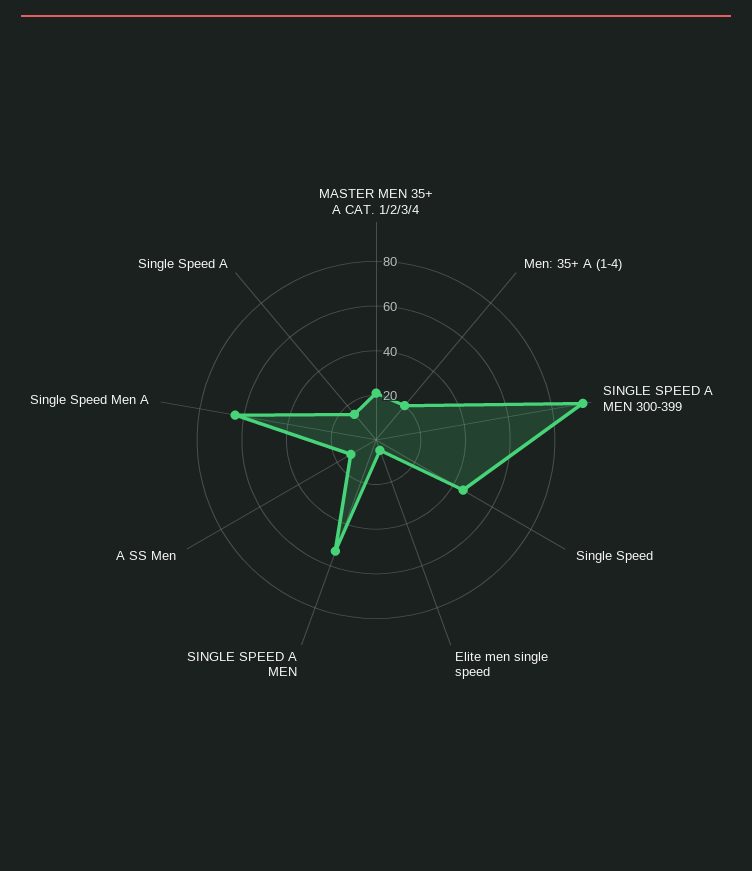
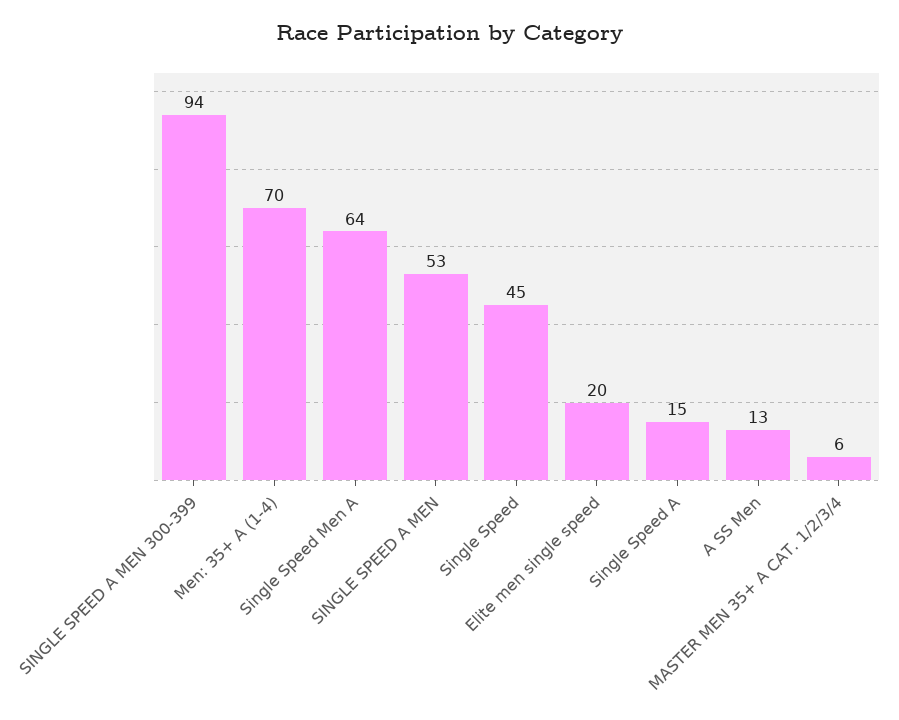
MASTER MEN 35+ A CAT. 1/2/3/4: 20 -> 6
Men: 35+ A (1-4): 20 -> 70
Elite men single speed: 5 -> 20

